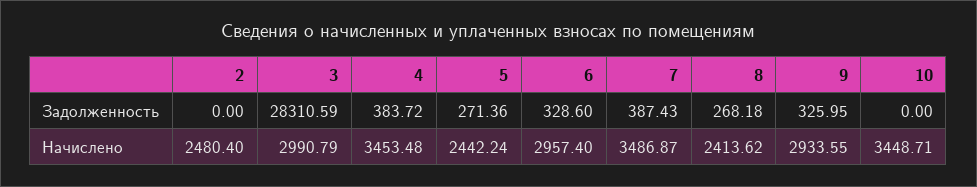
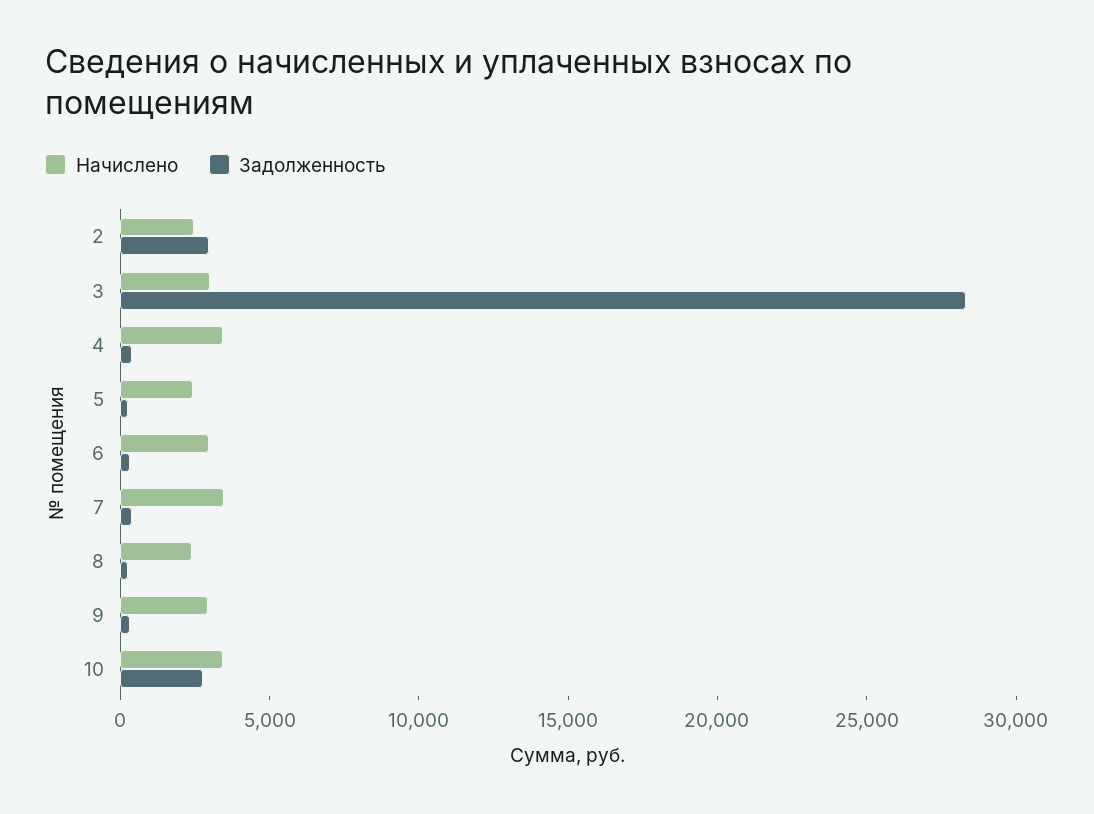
Задолженность, 2: 0 -> 3000
Задолженность, 10: 0 -> 3000

